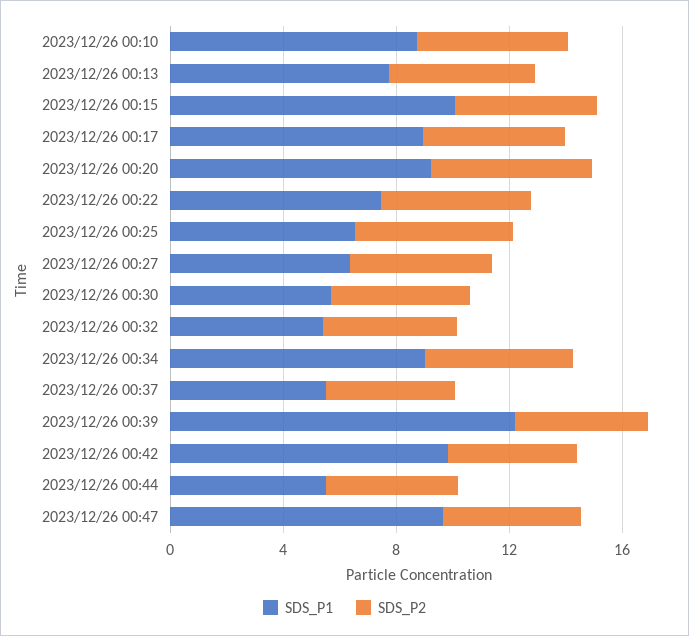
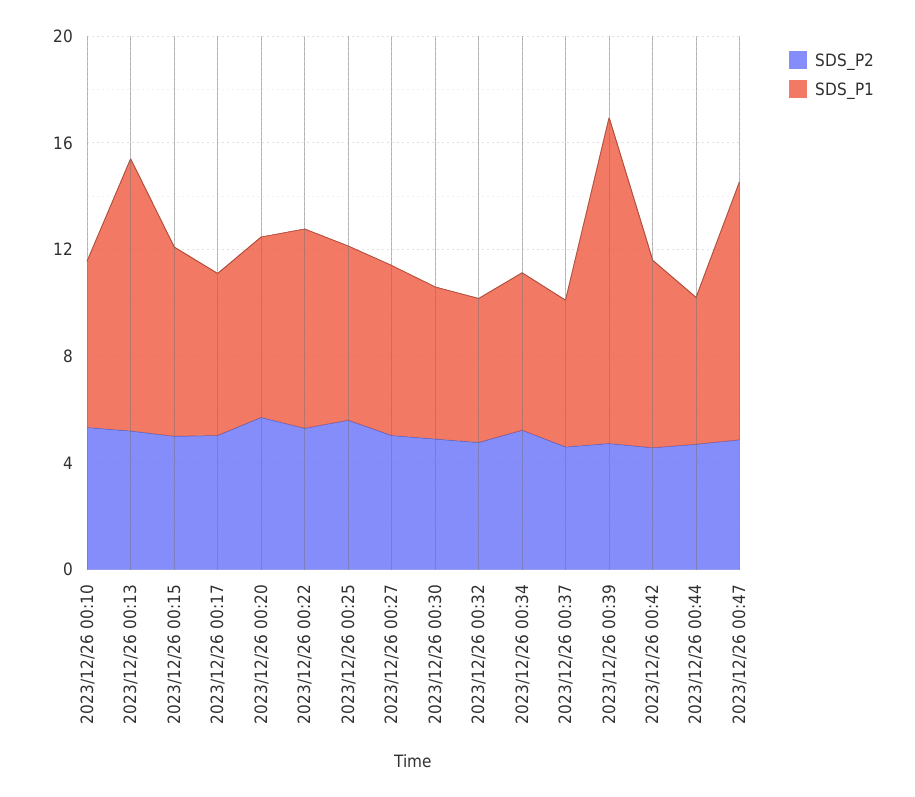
SDS_P1, 2023/12/26 00:10: 9 -> 6
SDS_P1, 2023/12/26 00:13: 8 -> 10
SDS_P1, 2023/12/26 00:15: 10 -> 7
SDS_P1, 2023/12/26 00:17: 9 -> 6
SDS_P1, 2023/12/26 00:20: 9 -> 7
SDS_P1, 2023/12/26 00:34: 9 -> 6
SDS_P1, 2023/12/26 00:42: 10 -> 7

